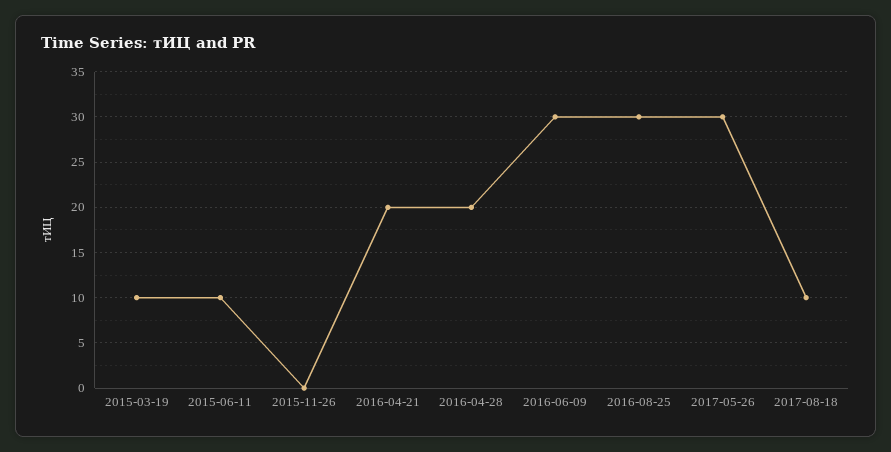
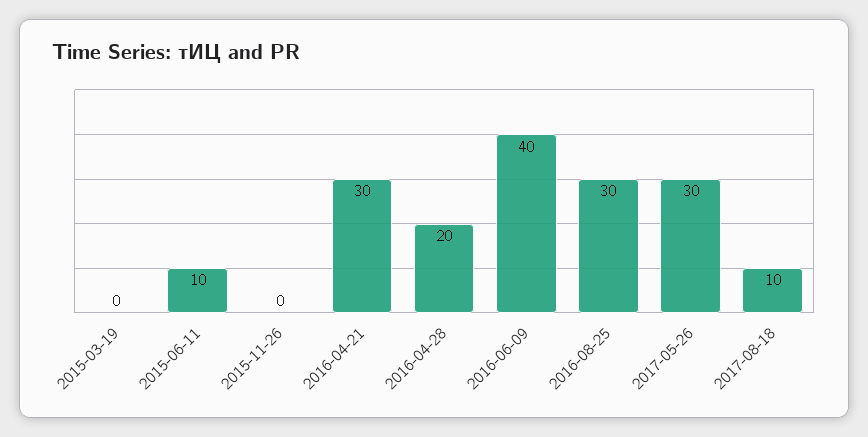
2015-03-19: 10 -> 0
2016-04-21: 20 -> 30
2016-06-09: 30 -> 40

